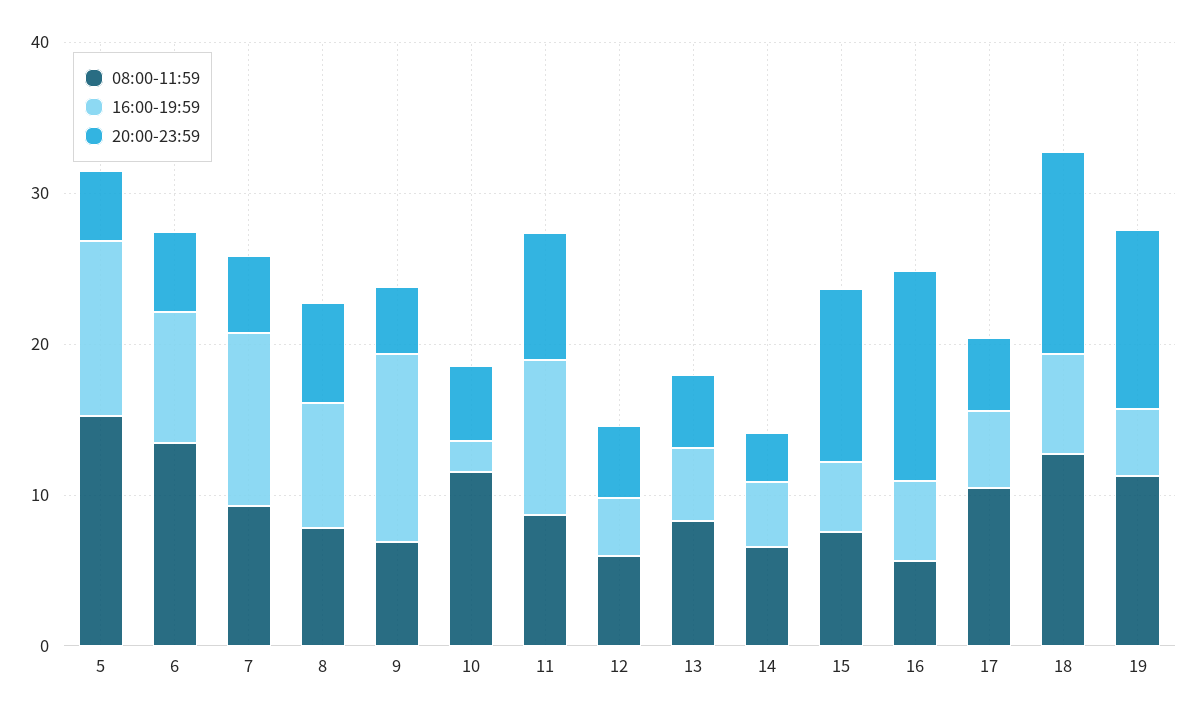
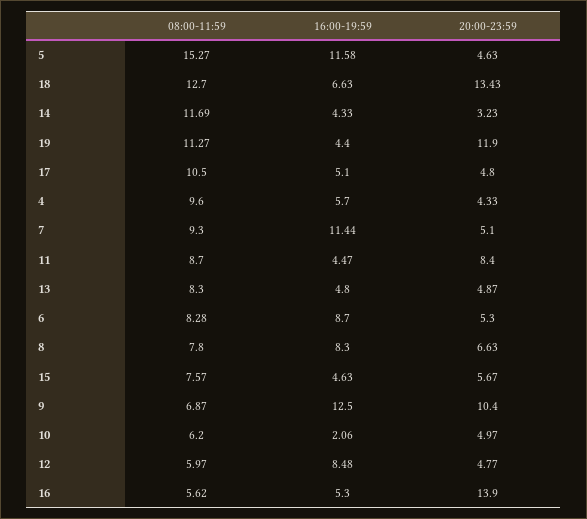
08:00-11:59, 6: 14 -> 8.28
20:00-23:59, 9: 4 -> 10.4
08:00-11:59, 10: 12 -> 6.2
16:00-19:59, 11: 10 -> 4.47
16:00-19:59, 12: 4 -> 8.48
08:00-11:59, 14: 6 -> 11.69
20:00-23:59, 15: 12 -> 5.67
08:00-11:59, 4: none -> 9.6
16:00-19:59, 4: none -> 5.7
20:00-23:59, 4: none -> 4.33

